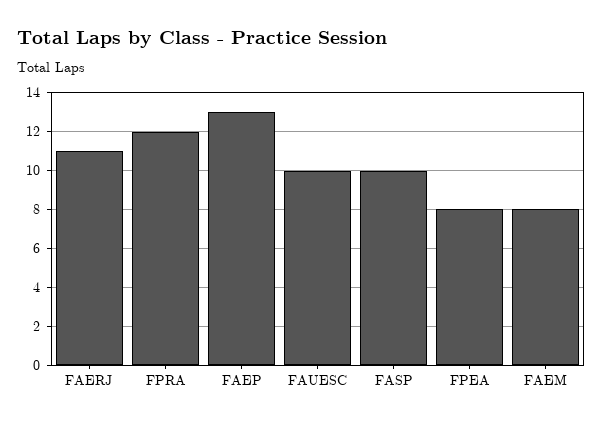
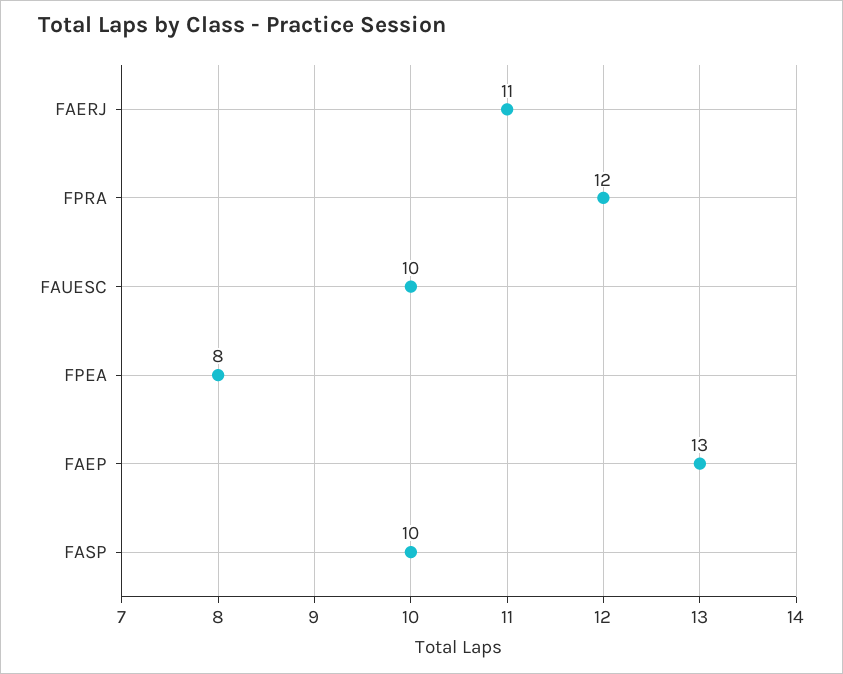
FAEM: 8 -> none

